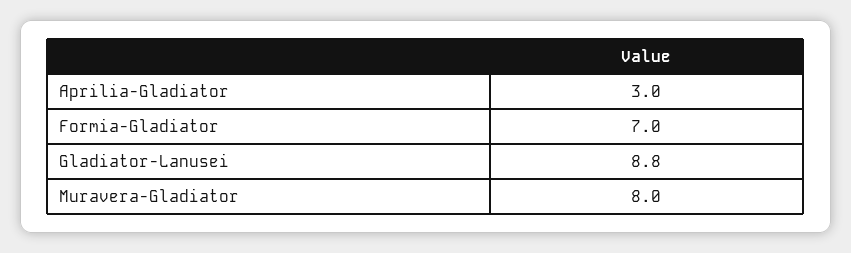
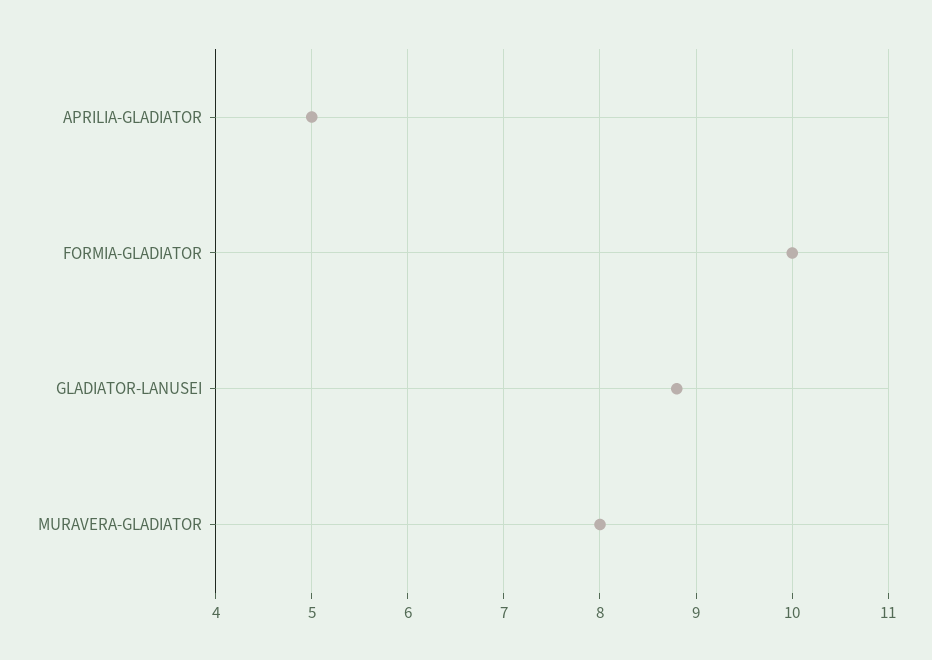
Aprilia-Gladiator: 3 -> 5
Formia-Gladiator: 7 -> 10

